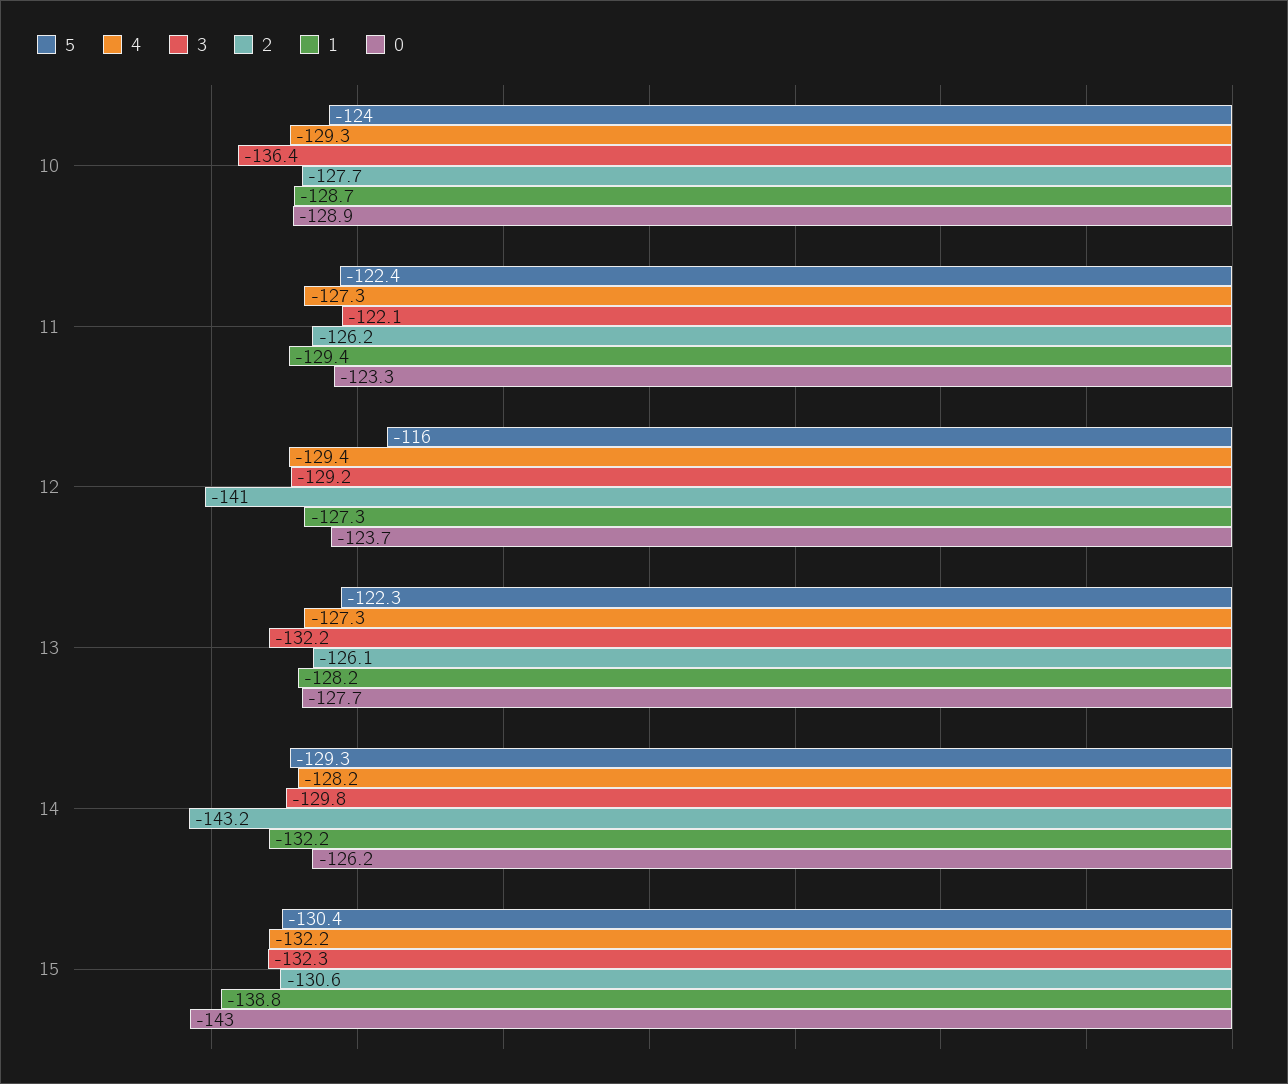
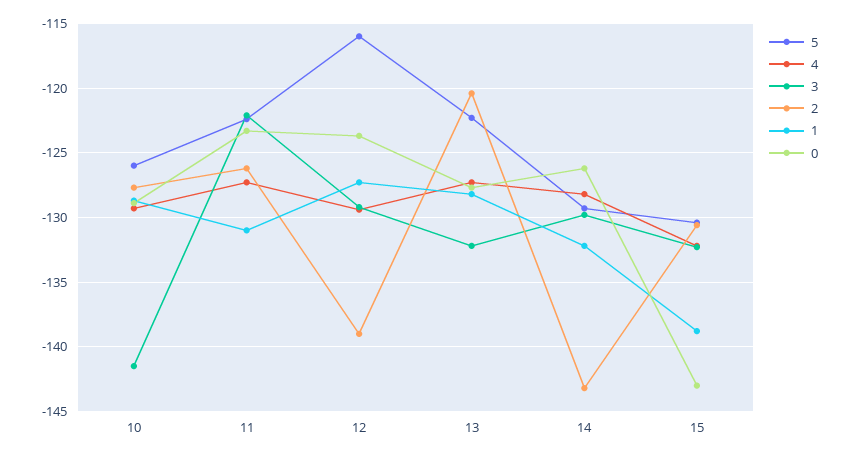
5, 10: -124 -> -126
3, 10: -136.4 -> -141.5
1, 11: -129.4 -> -131
2, 12: -141 -> -139
2, 13: -126.1 -> -120.5

